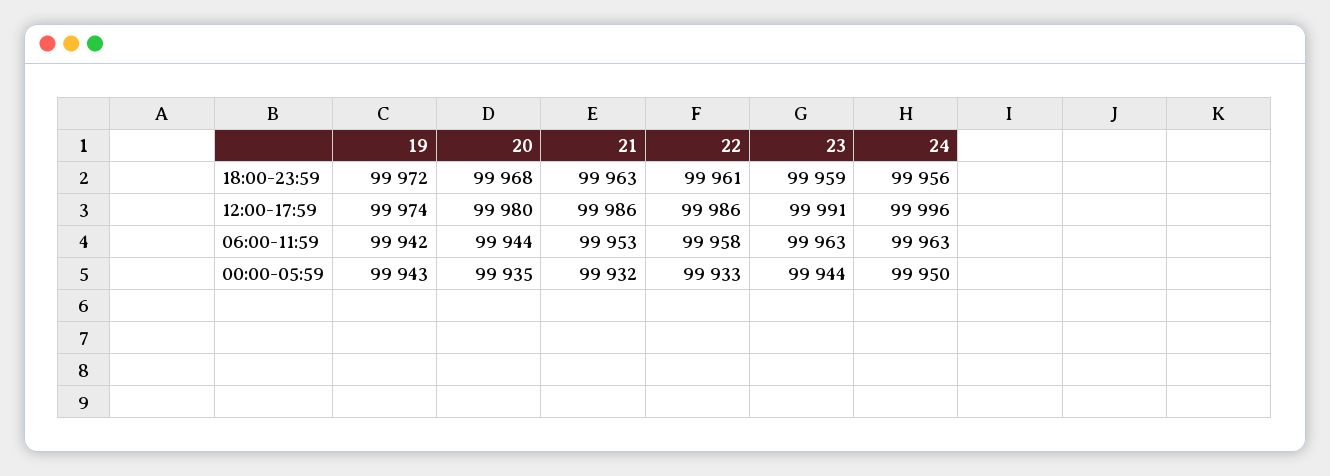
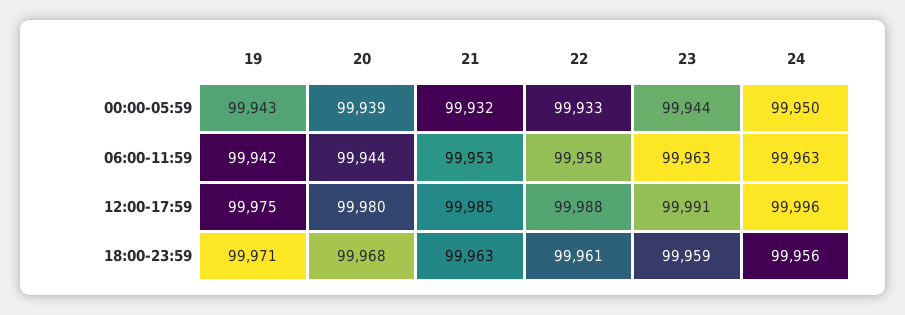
19, 18:00-23:59: 99972 -> 99971
19, 12:00-17:59: 99974 -> 99975
21, 12:00-17:59: 99986 -> 99985
22, 12:00-17:59: 99986 -> 99988
20, 00:00-05:59: 99935 -> 99939

